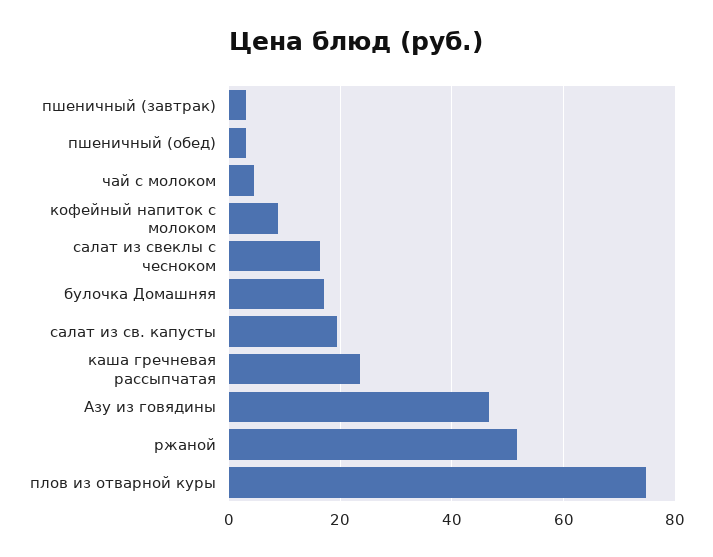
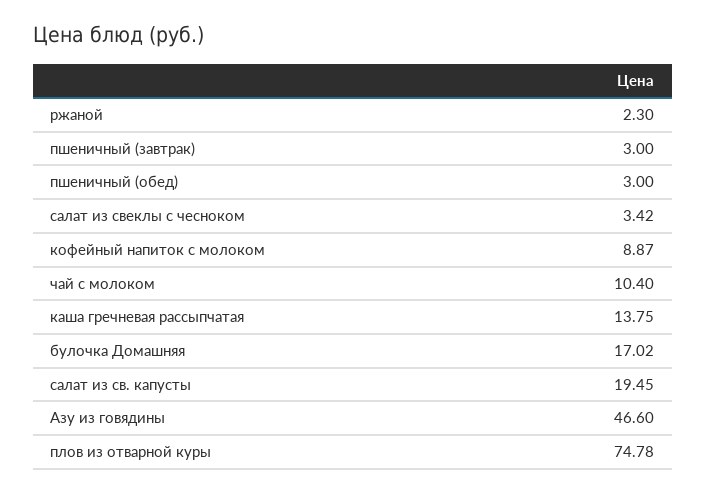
чай с молоком: 4 -> 10.4
салат из свеклы с чесноком: 16 -> 3.42
каша гречневая рассыпчатая: 24 -> 13.75
ржаной: 52 -> 2.3

